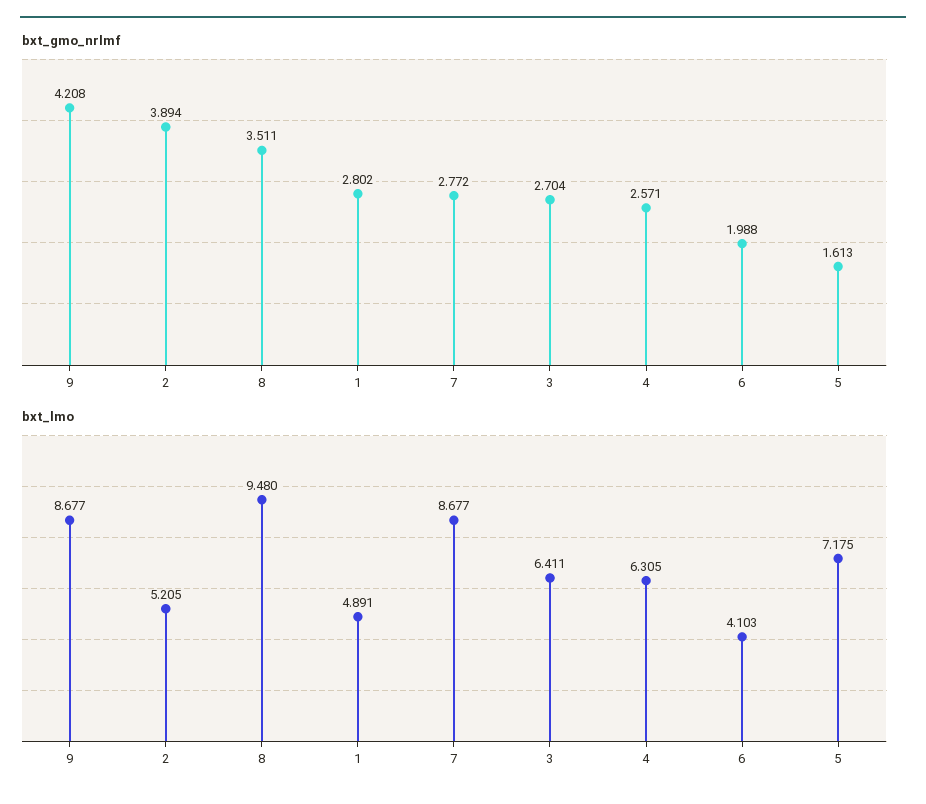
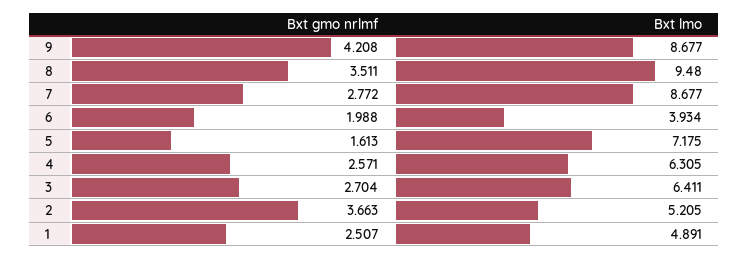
bxt_gmo_nrlmf, 2: 3.894 -> 3.663
bxt_gmo_nrlmf, 1: 2.802 -> 2.507
bxt_lmo, 6: 4.103 -> 3.934

